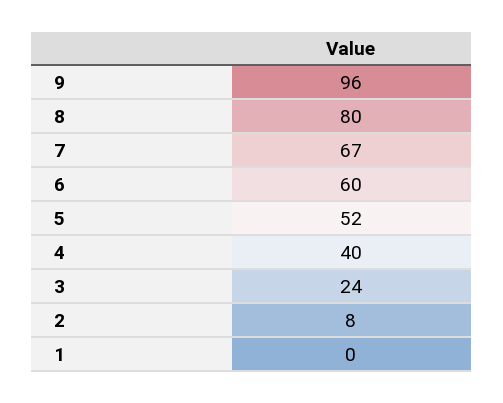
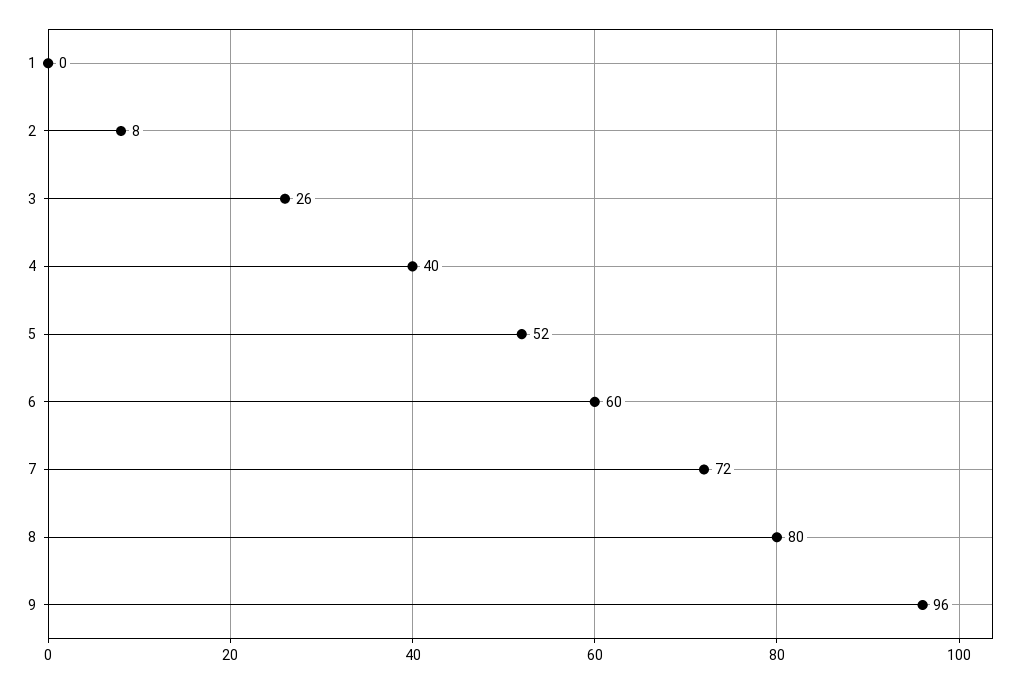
7: 67 -> 72
3: 24 -> 26

